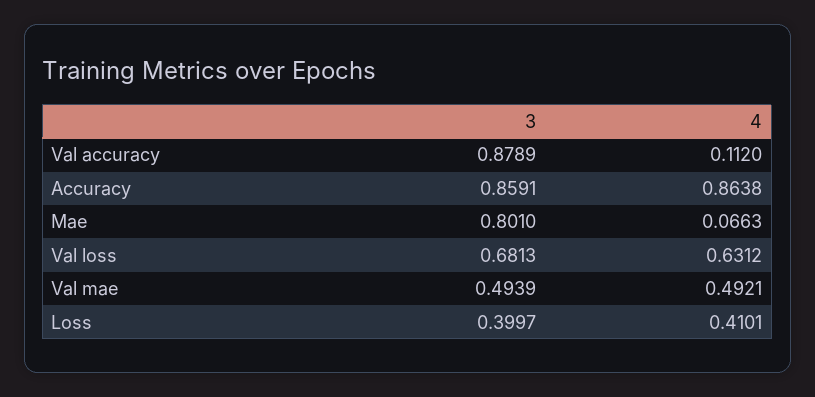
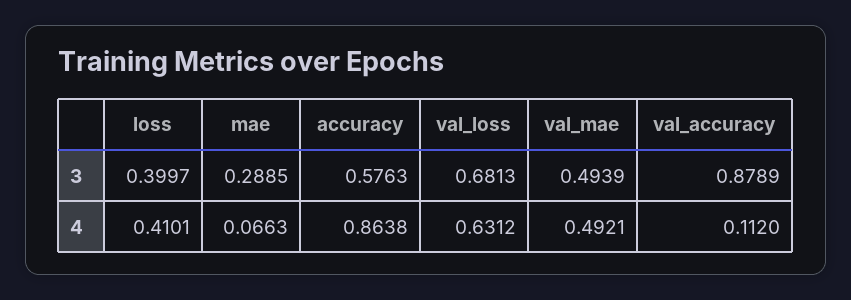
3, Accuracy: 0.8591 -> 0.5763
3, Mae: 0.801 -> 0.2885

